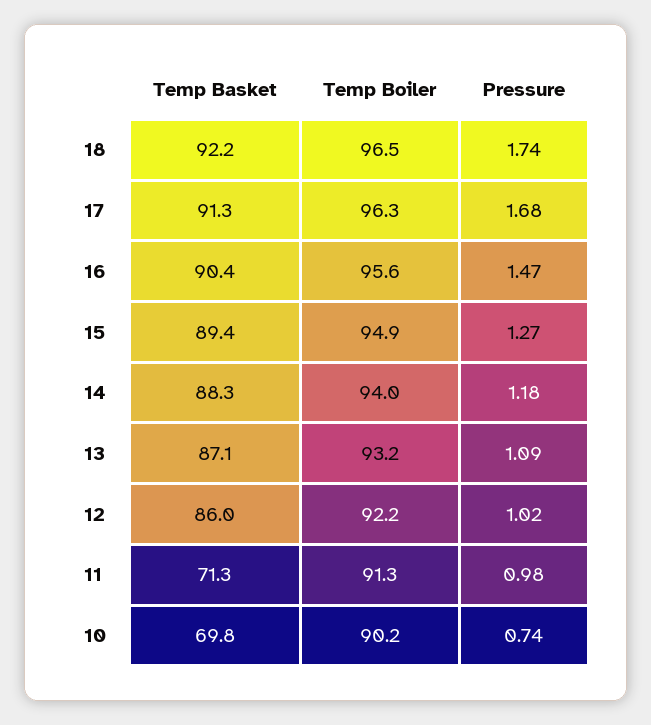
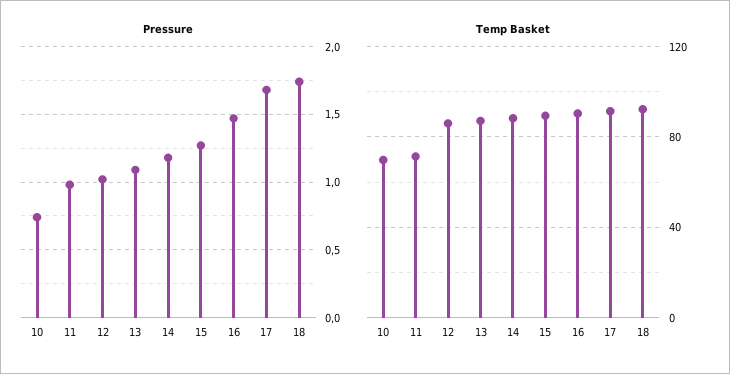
Temp Boiler, 18: 96.5 -> none
Temp Boiler, 17: 96.3 -> none
Temp Boiler, 16: 95.6 -> none
Temp Boiler, 15: 94.9 -> none
Temp Boiler, 14: 94 -> none
Temp Boiler, 13: 93.2 -> none
Temp Boiler, 12: 92.2 -> none
Temp Boiler, 11: 91.3 -> none
Temp Boiler, 10: 90.2 -> none

